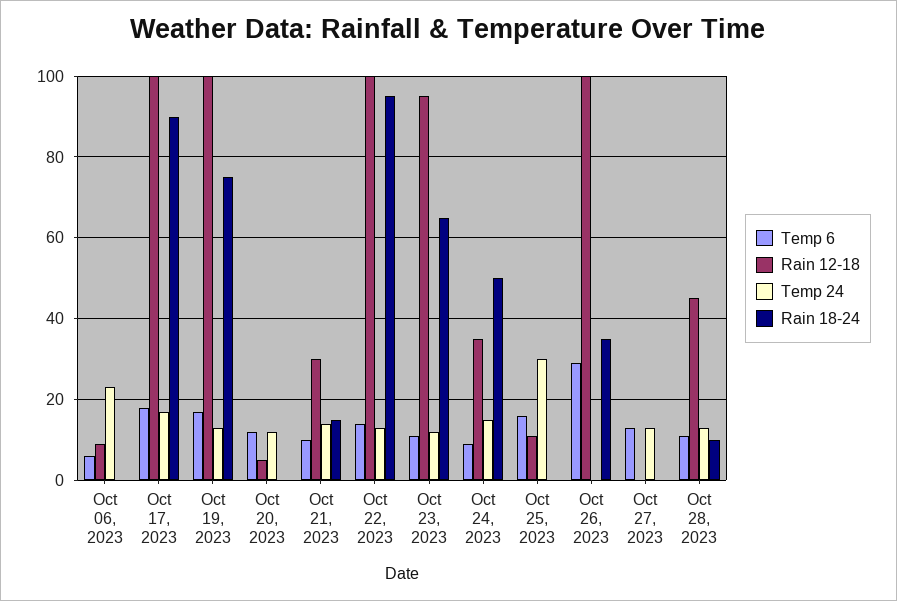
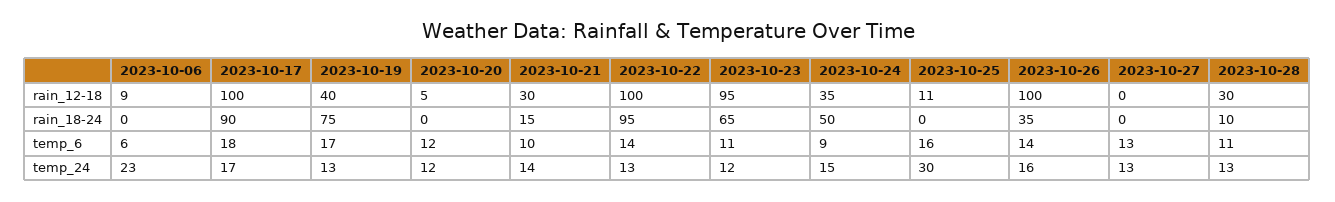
Rain 12-18, Oct 19, 2023: 100 -> 40
Temp 6, Oct 26, 2023: 30 -> 14
Temp 24, Oct 26, 2023: 0 -> 16
Rain 12-18, Oct 28, 2023: 45 -> 30

